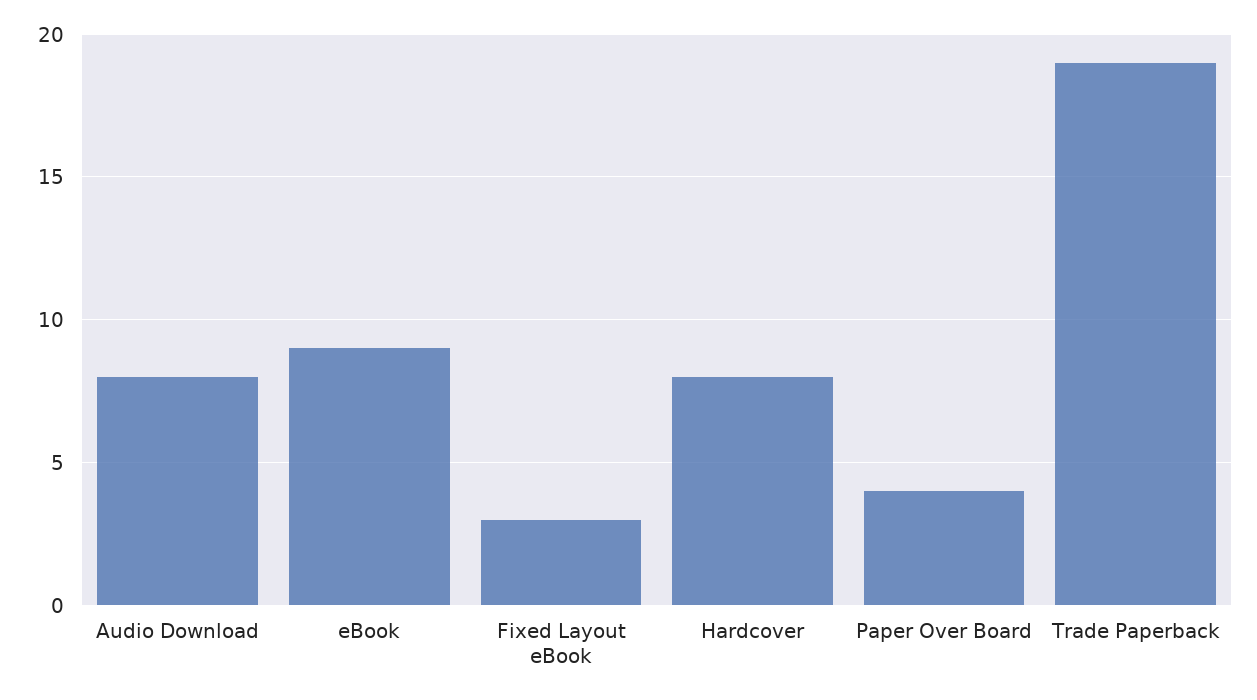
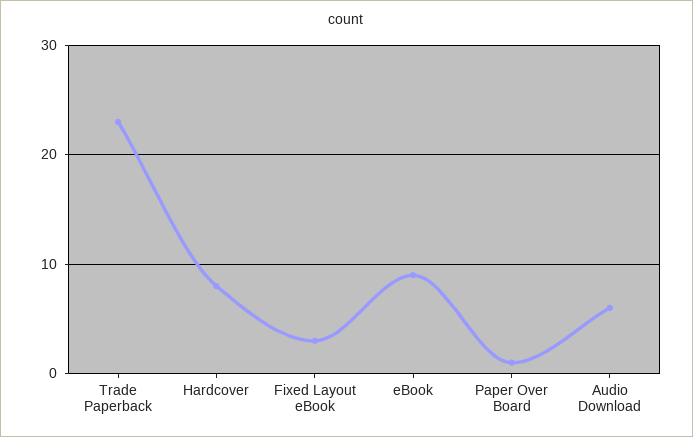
Audio Download: 8 -> 6
Paper Over Board: 4 -> 1
Trade Paperback: 19 -> 23

